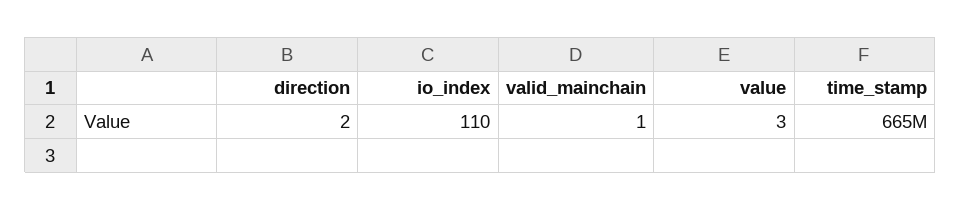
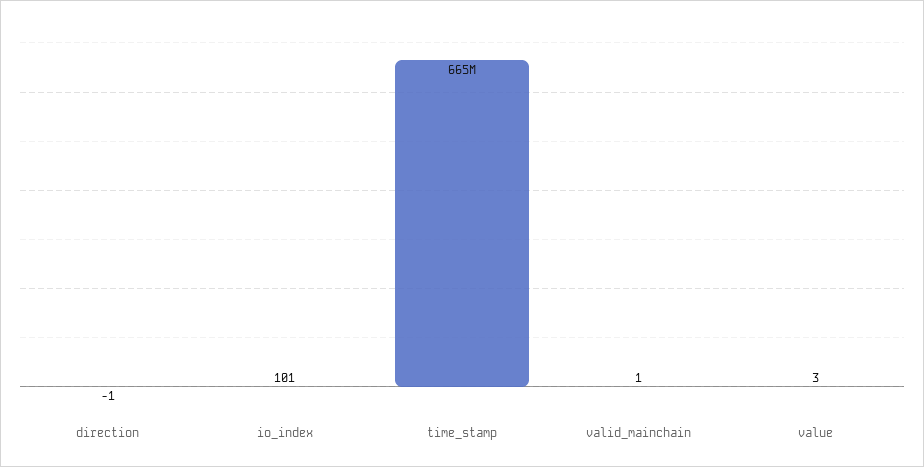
direction: 2 -> -1
io_index: 110 -> 101

